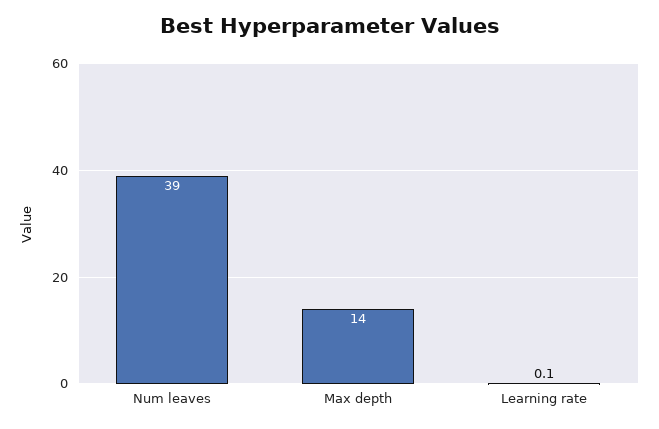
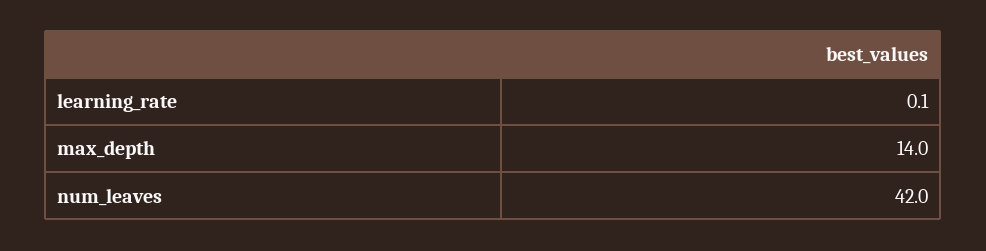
Num leaves: 39 -> 42

